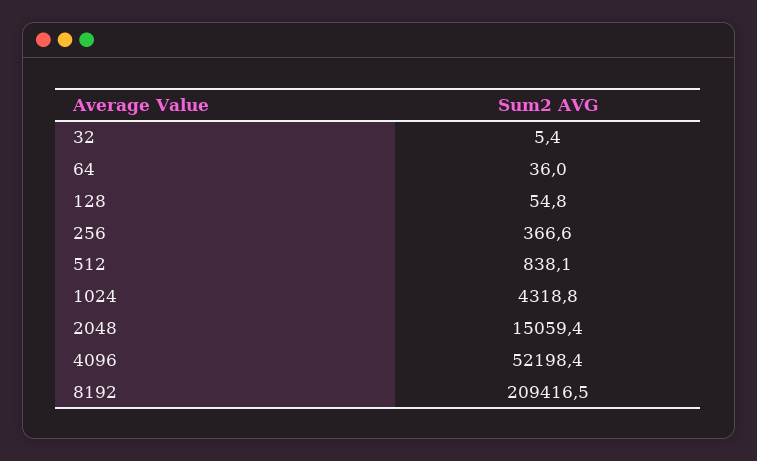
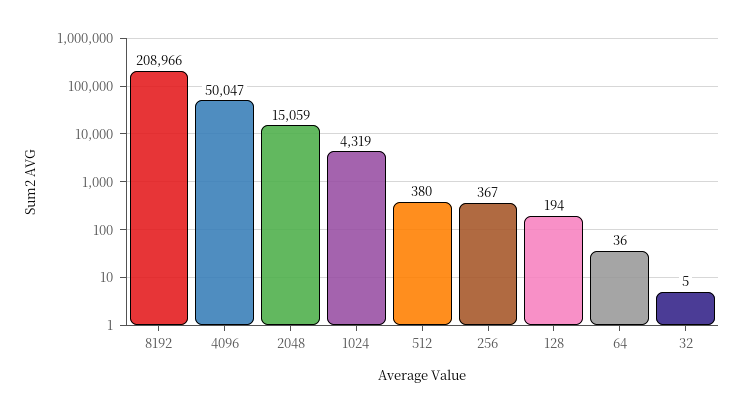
128: 54.8 -> 194
512: 838.1 -> 380
4096: 52198.4 -> 50047
8192: 209416.5 -> 208966

